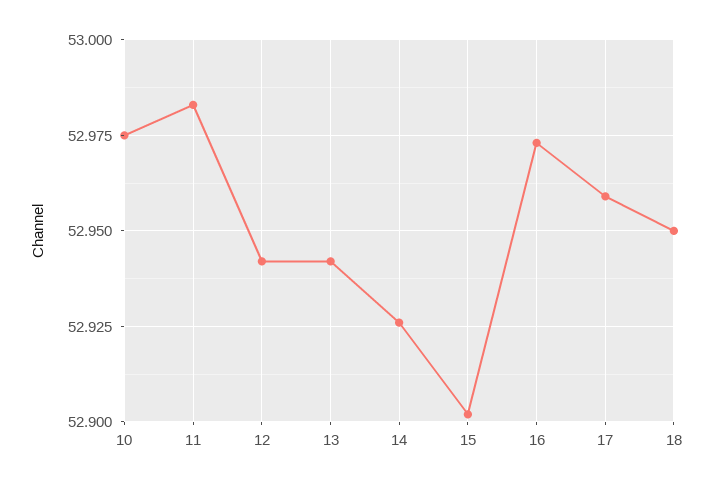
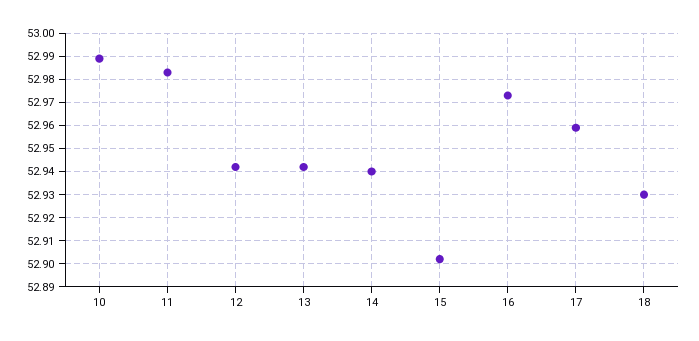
10: 52.975 -> 52.99
14: 52.925 -> 52.94
18: 52.95 -> 52.93

